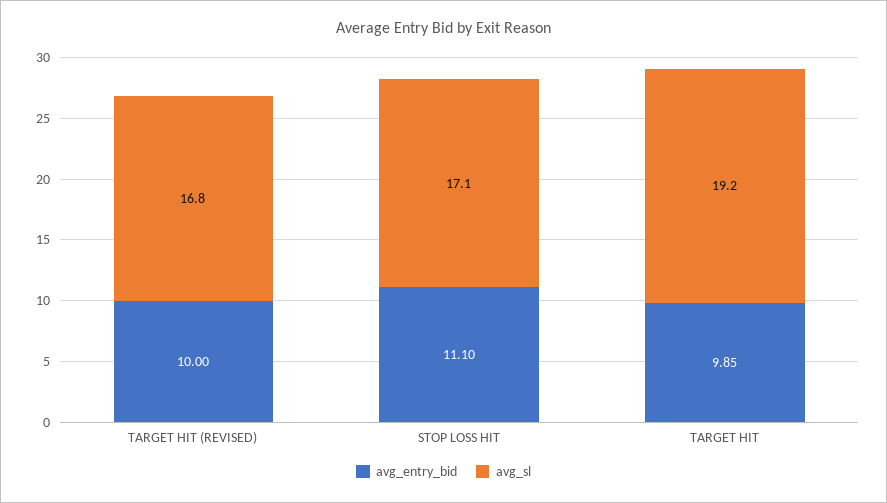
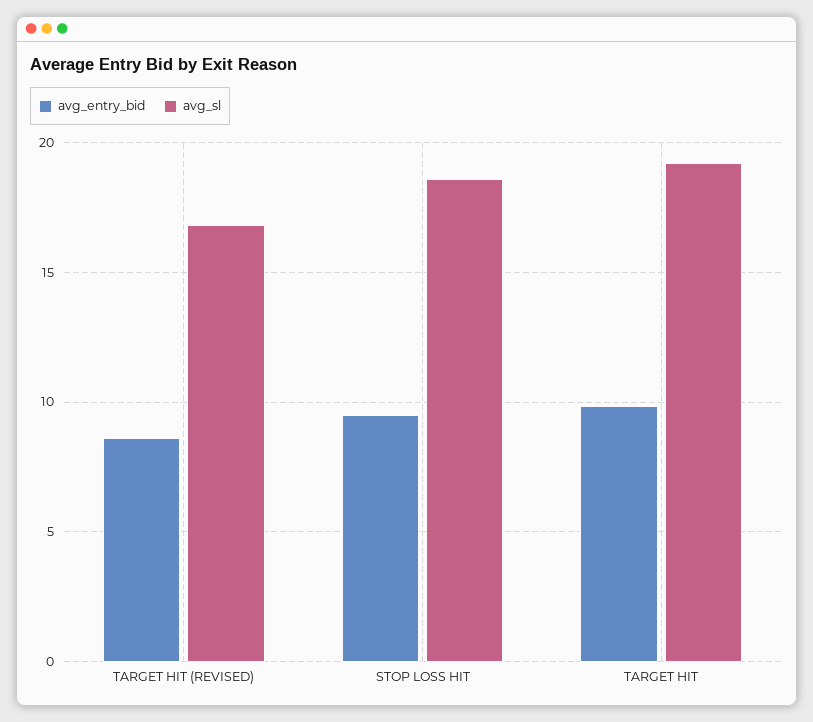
avg_entry_bid, TARGET HIT (REVISED): 10 -> 8.5
avg_entry_bid, STOP LOSS HIT: 11.1 -> 9.5
avg_sl, STOP LOSS HIT: 17.1 -> 18.5

